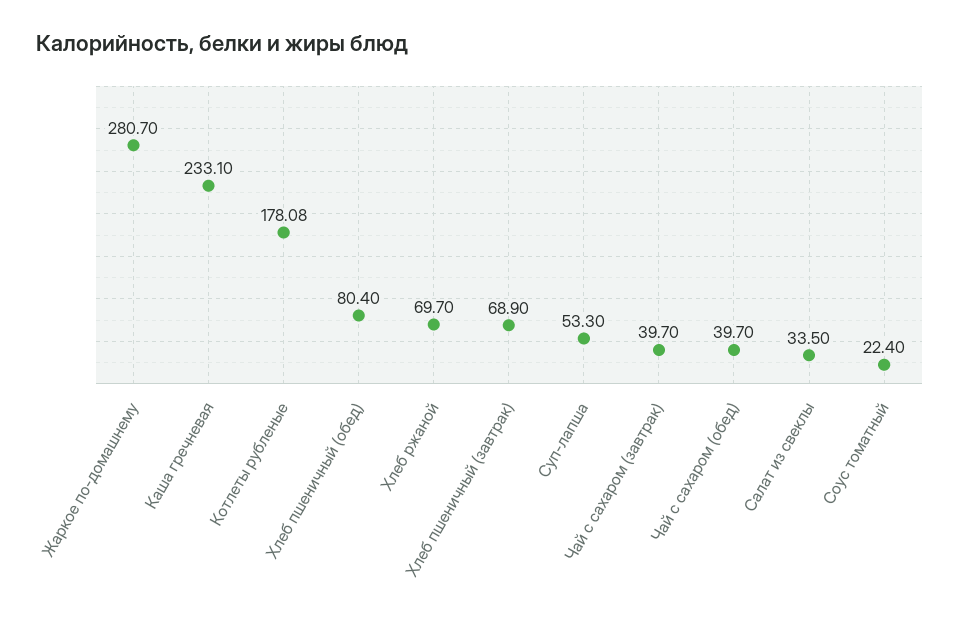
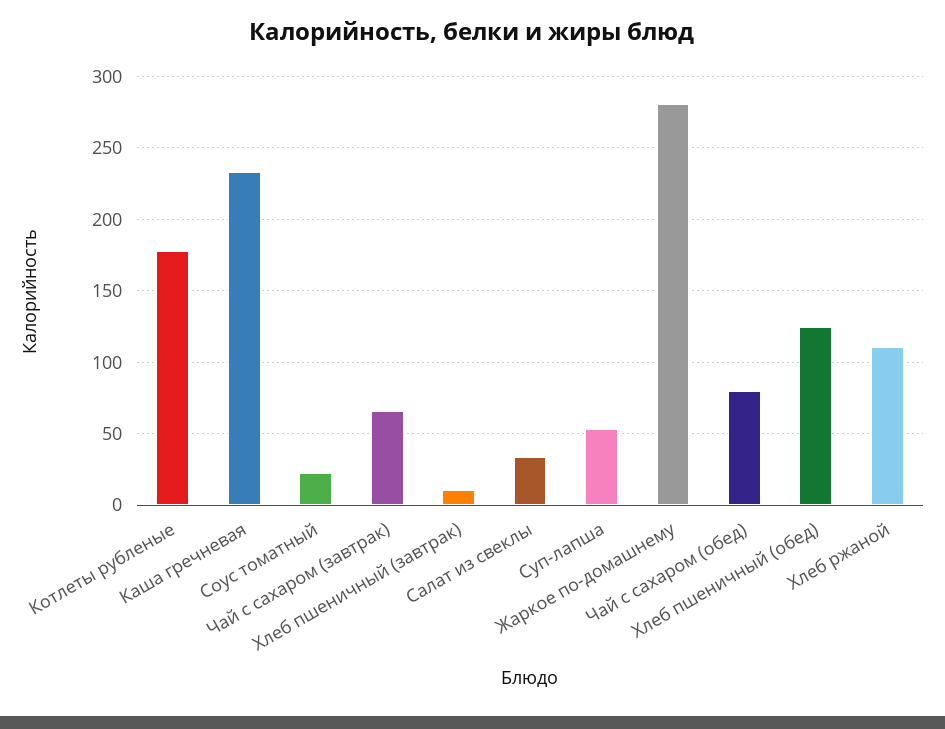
Хлеб пшеничный (обед): 80.4 -> 125
Хлеб ржаной: 69.7 -> 110
Хлеб пшеничный (завтрак): 68.9 -> 10
Чай с сахаром (завтрак): 39.7 -> 65
Чай с сахаром (обед): 39.7 -> 80

